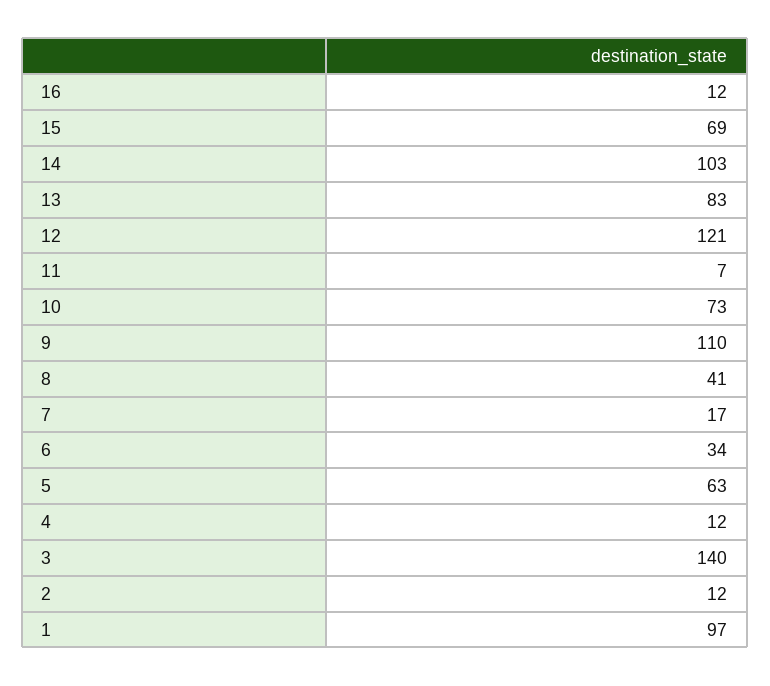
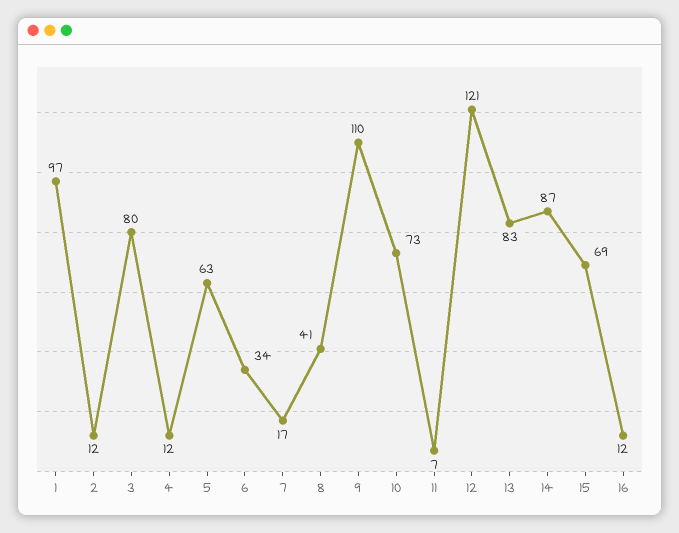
14: 103 -> 87
3: 140 -> 80

